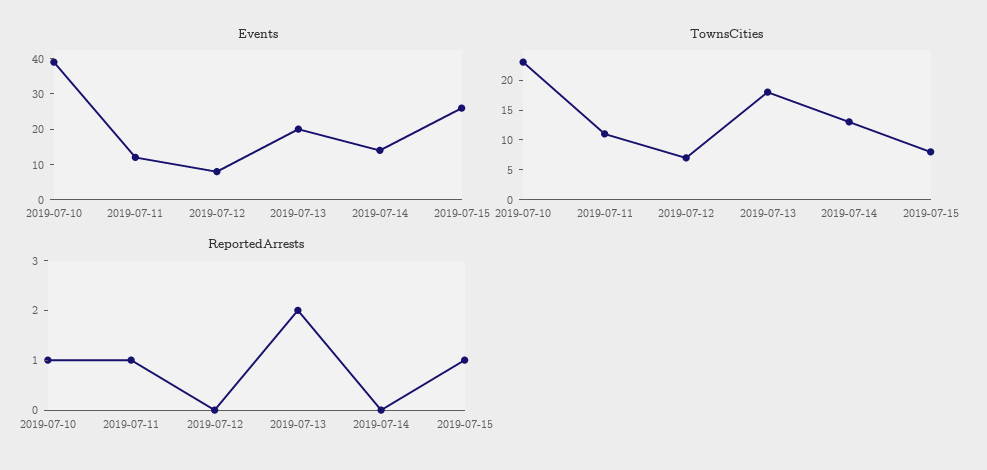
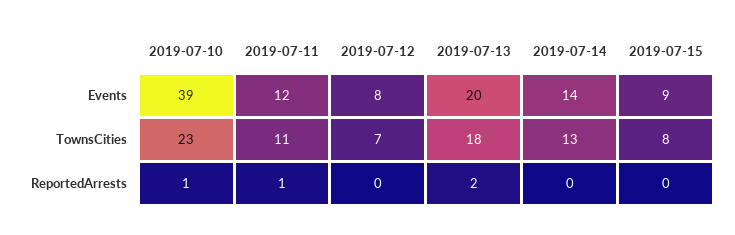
Events, 2019-07-15: 25 -> 9
ReportedArrests, 2019-07-15: 1 -> 0

